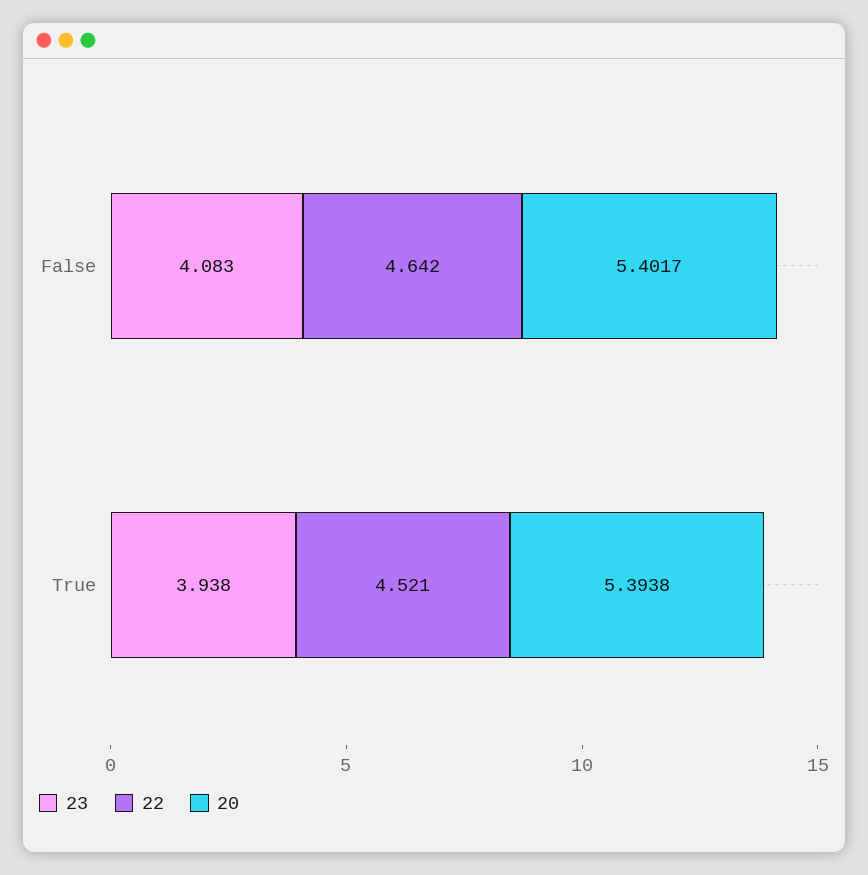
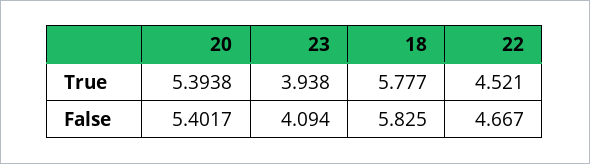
23, False: 4.083 -> 4.094
22, False: 4.642 -> 4.667
18, True: none -> 5.777
18, False: none -> 5.825

